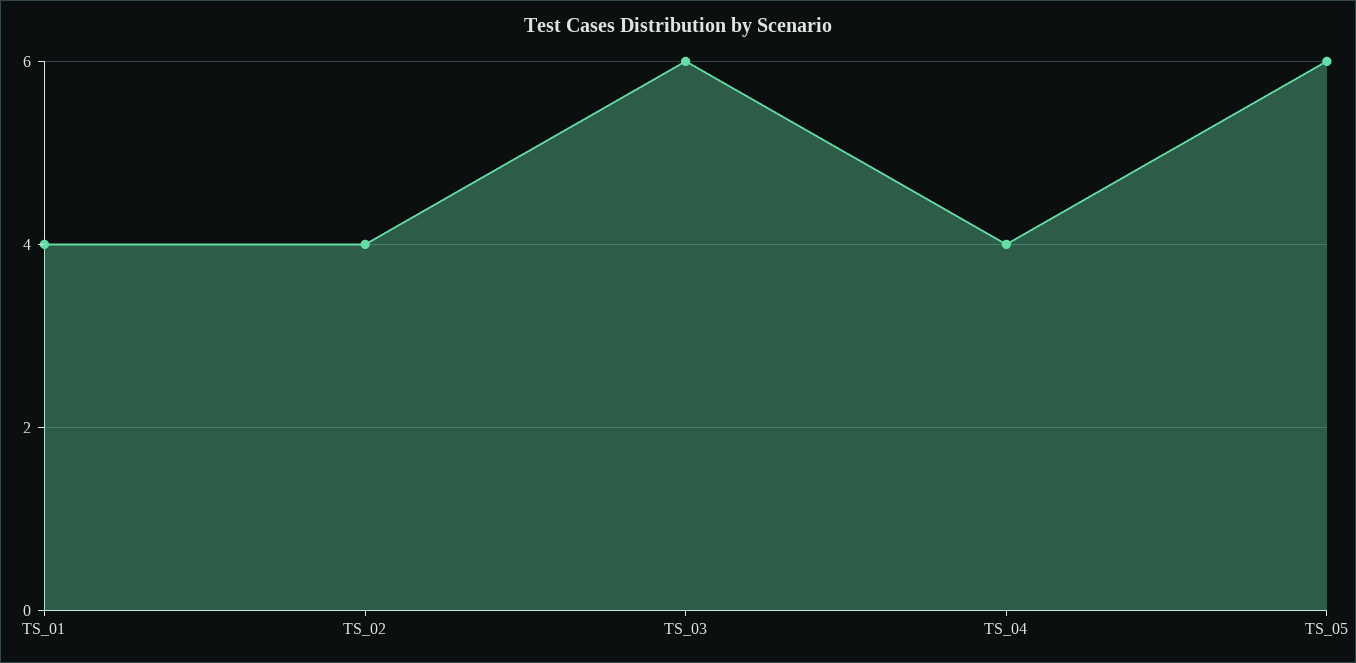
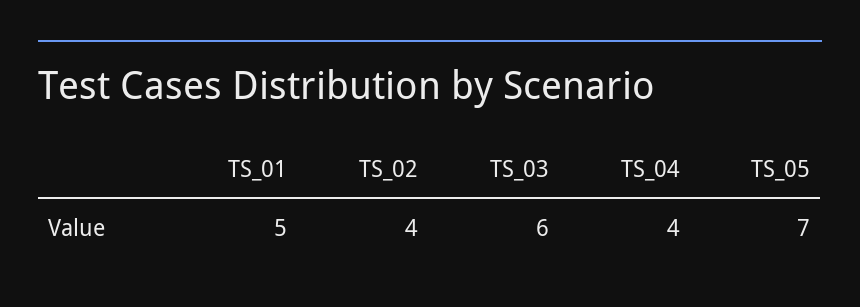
TS_01: 4 -> 5
TS_05: 6 -> 7

